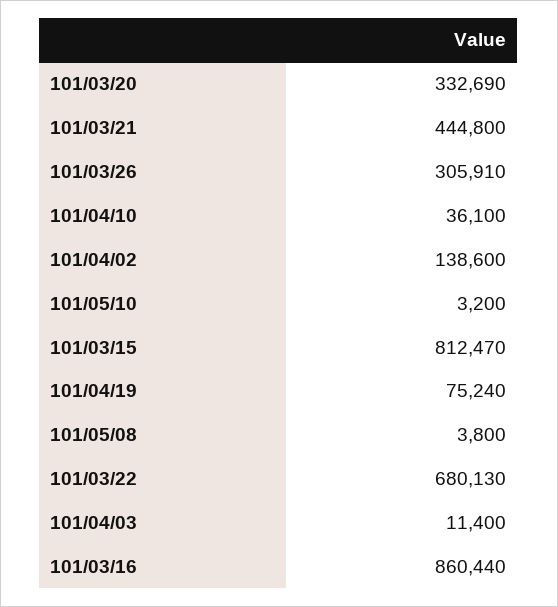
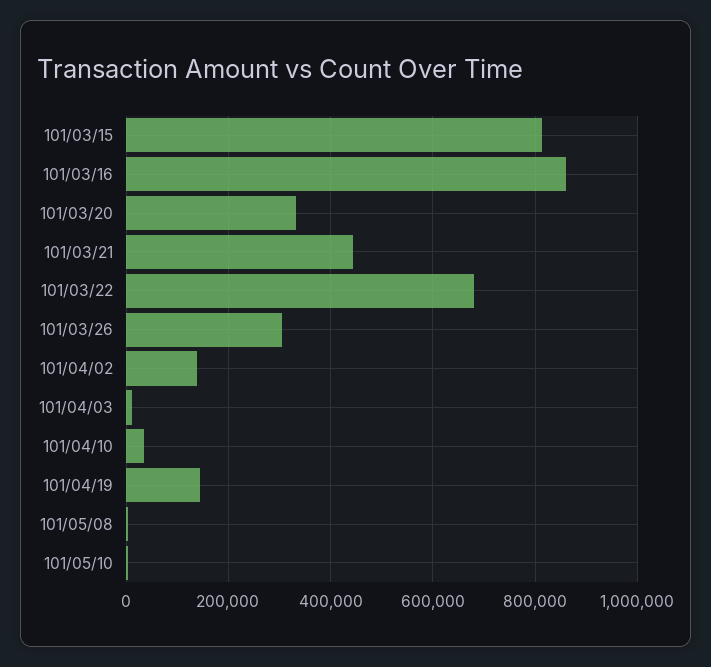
101/04/19: 75240 -> 140000

